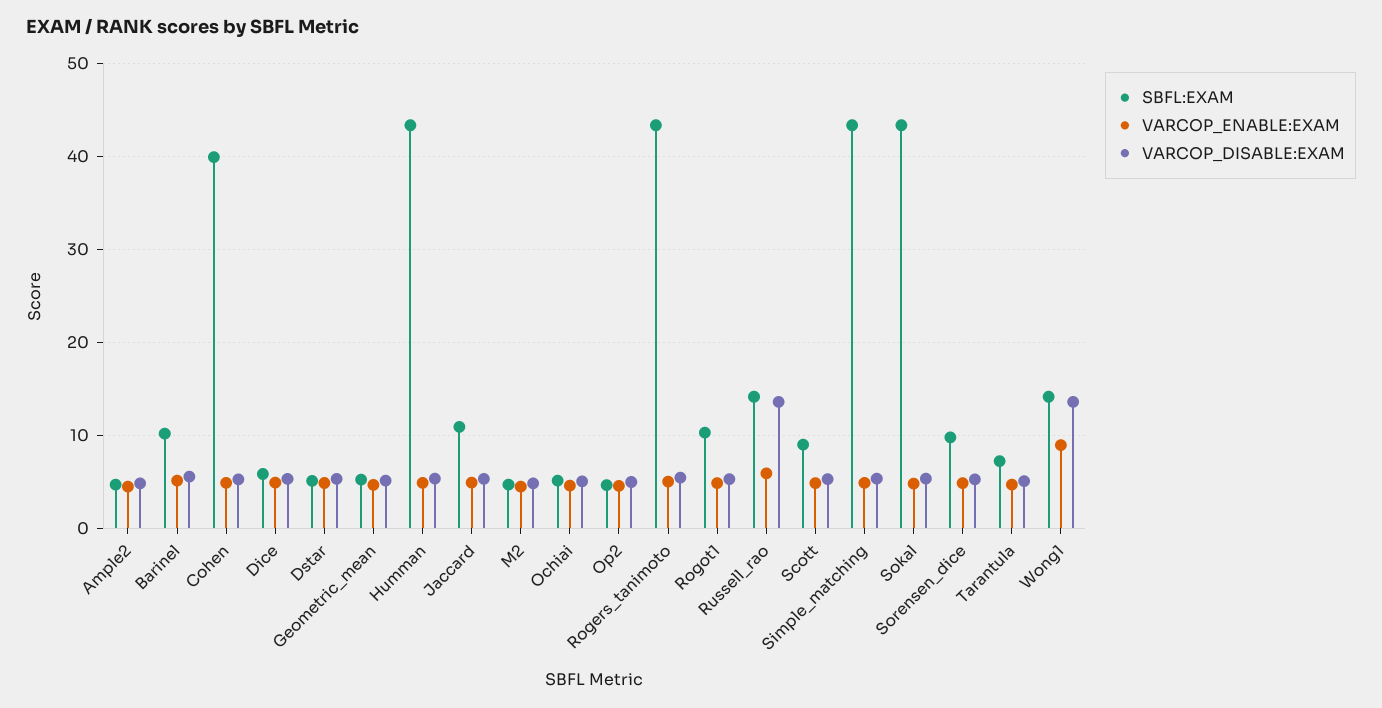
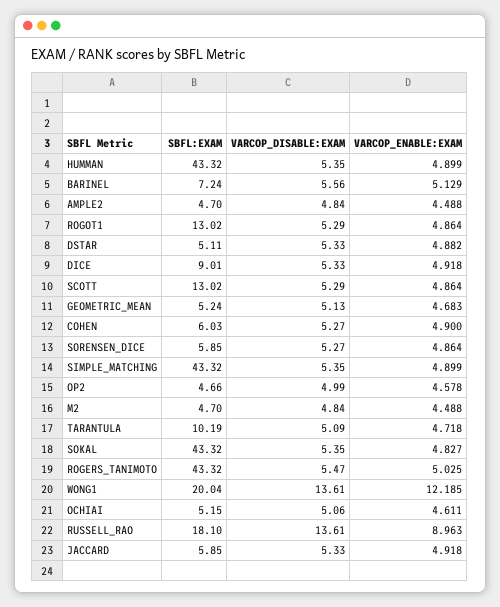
SBFL:EXAM, Barinel: 10 -> 7.24
SBFL:EXAM, Cohen: 40 -> 6.03
SBFL:EXAM, Dice: 6 -> 9.01
SBFL:EXAM, Jaccard: 11 -> 5.85
SBFL:EXAM, Rogot1: 10 -> 13.02
SBFL:EXAM, Russell_rao: 14 -> 18.1
VARCOP_ENABLE:EXAM, Russell_rao: 6 -> 8.963
SBFL:EXAM, Scott: 9 -> 13.02
SBFL:EXAM, Sorensen_dice: 10 -> 5.85
SBFL:EXAM, Tarantula: 7 -> 10.19
SBFL:EXAM, Wong1: 14 -> 20.04
VARCOP_ENABLE:EXAM, Wong1: 9 -> 12.185

